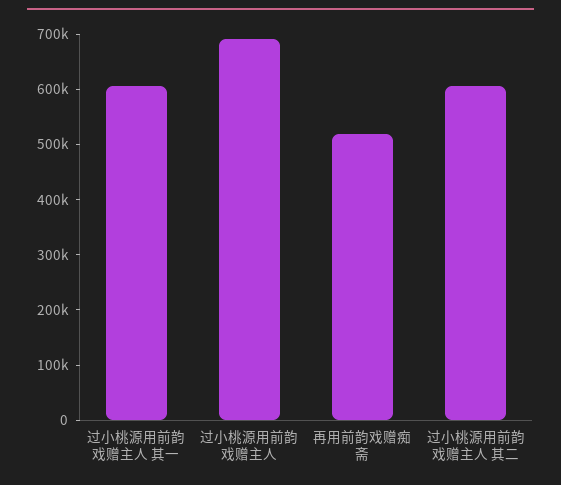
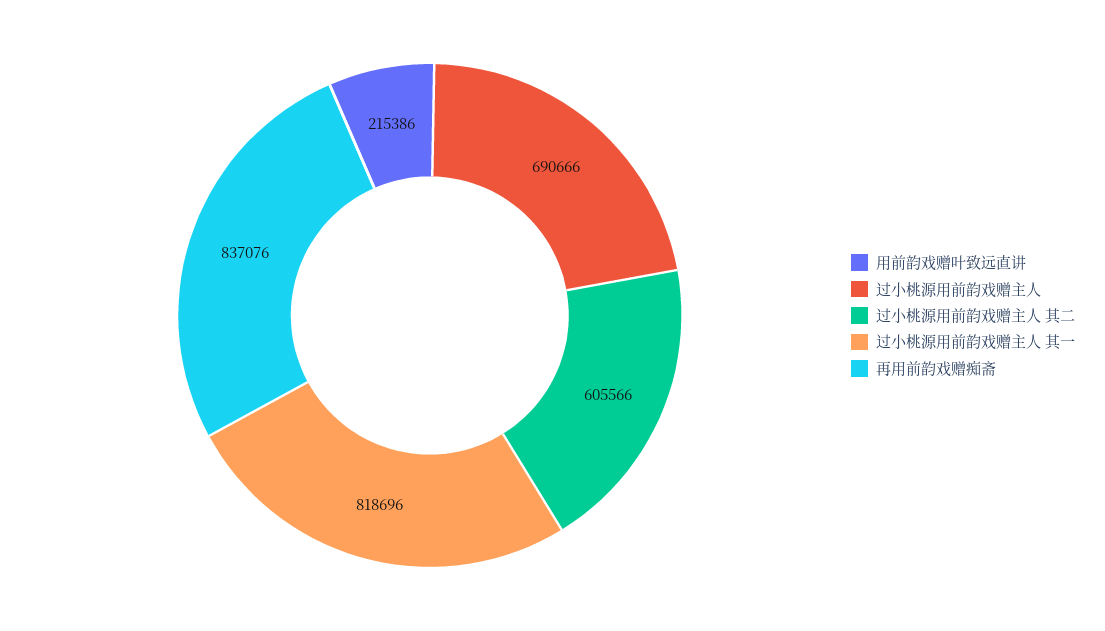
过小桃源用前韵戏赠主人 其一: 600000 -> 818696
再用前韵戏赠痴斋: 520000 -> 837076
用前韵戏赠叶致远直讲: none -> 215386

